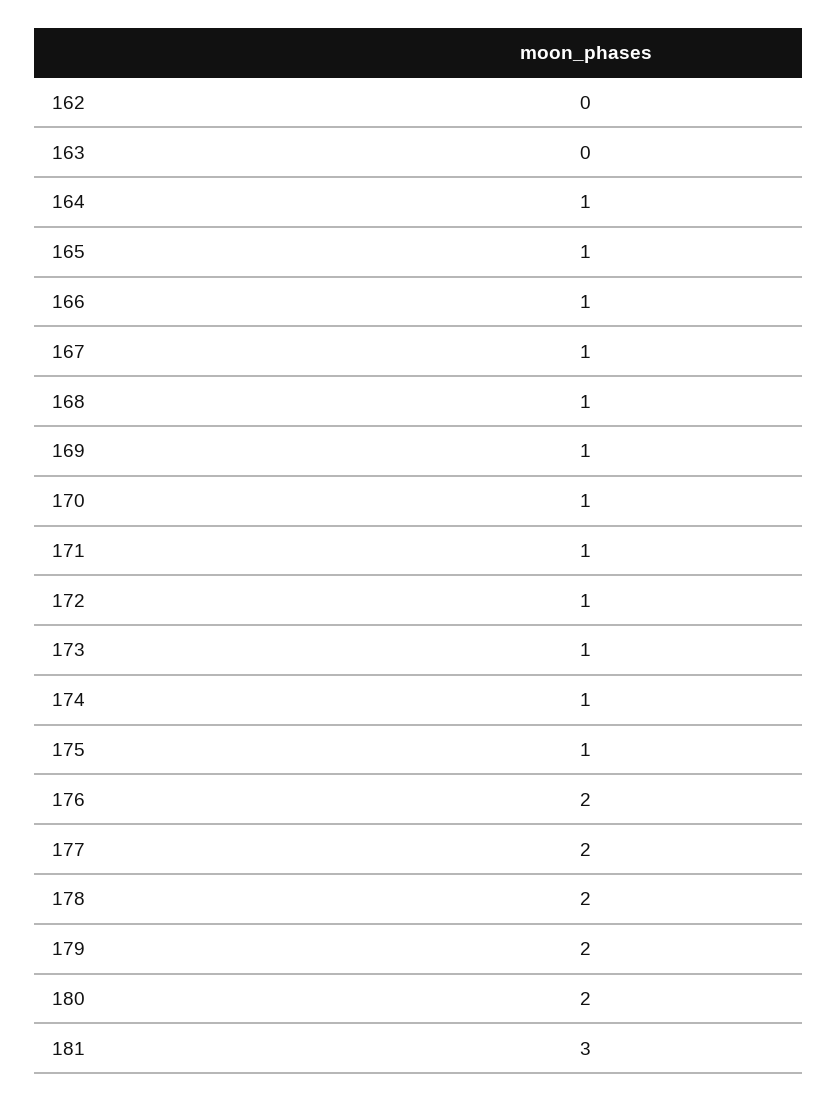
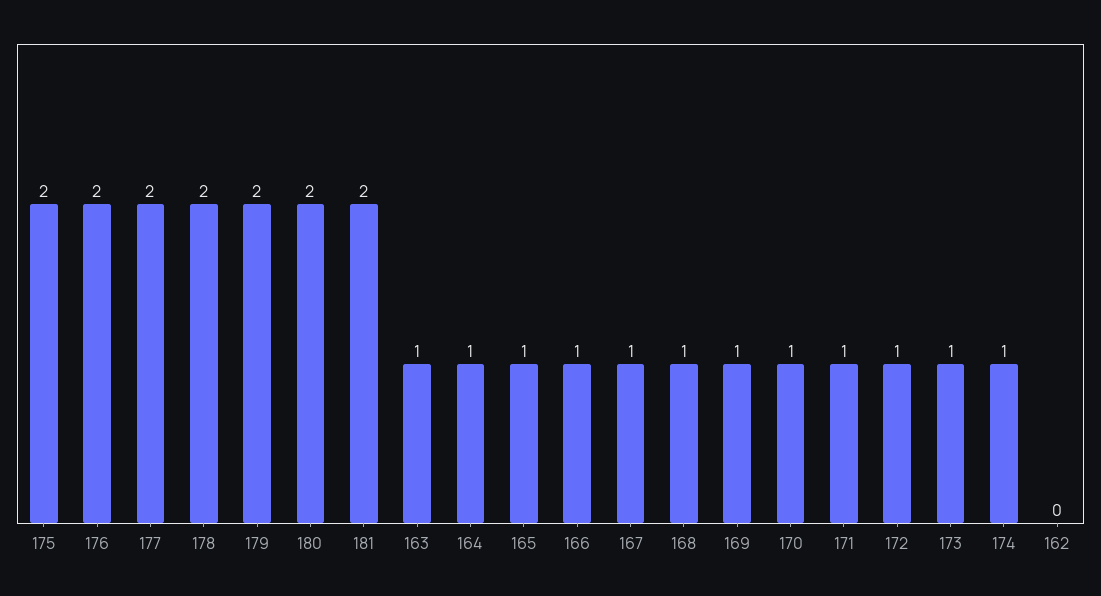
163: 0 -> 1
175: 1 -> 2
181: 3 -> 2

